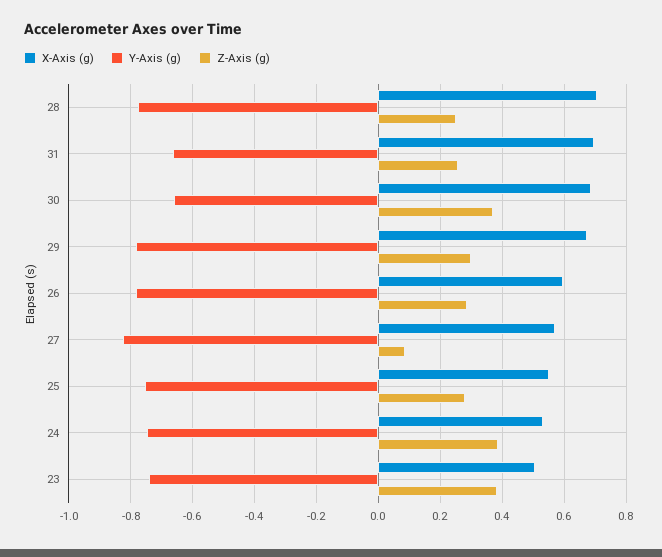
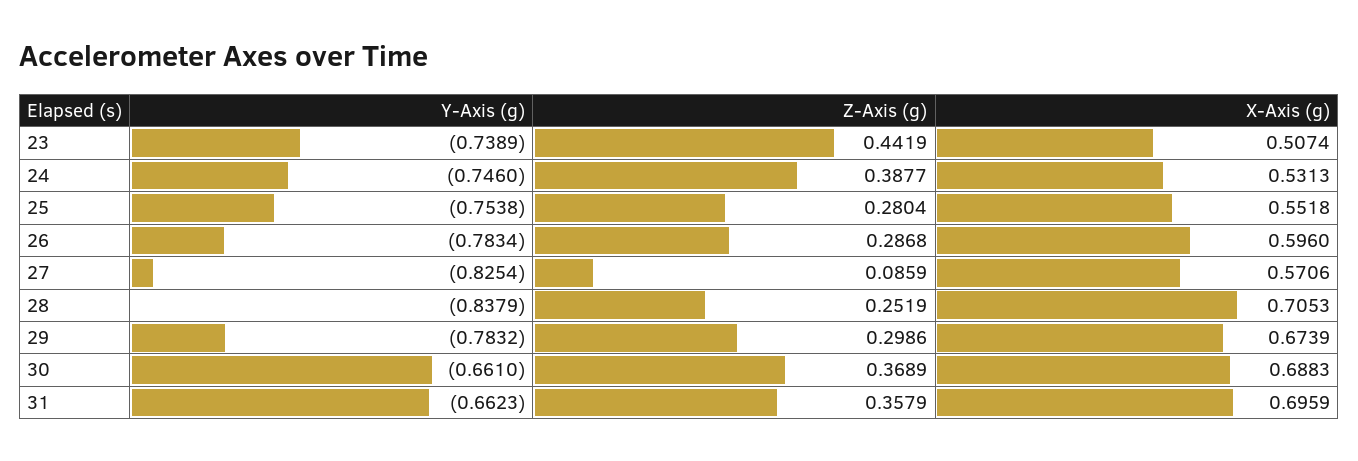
Y-Axis (g), 28: -0.78 -> -0.8379
Z-Axis (g), 31: 0.26 -> 0.3579
Z-Axis (g), 23: 0.38 -> 0.4419

